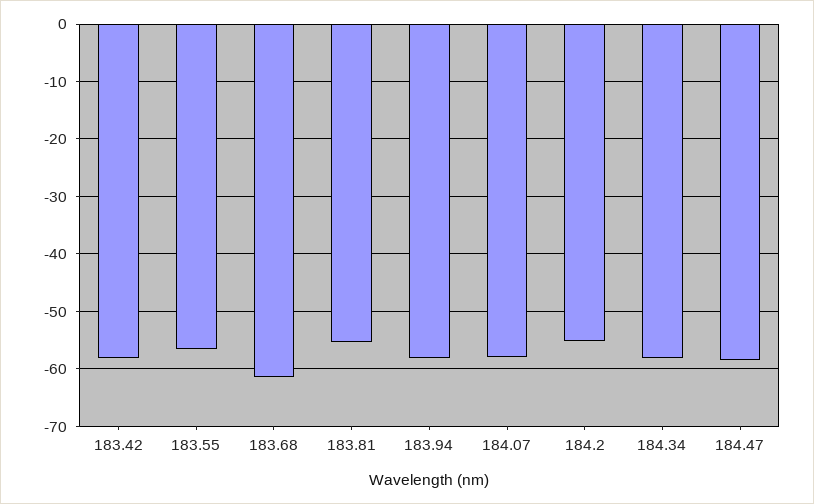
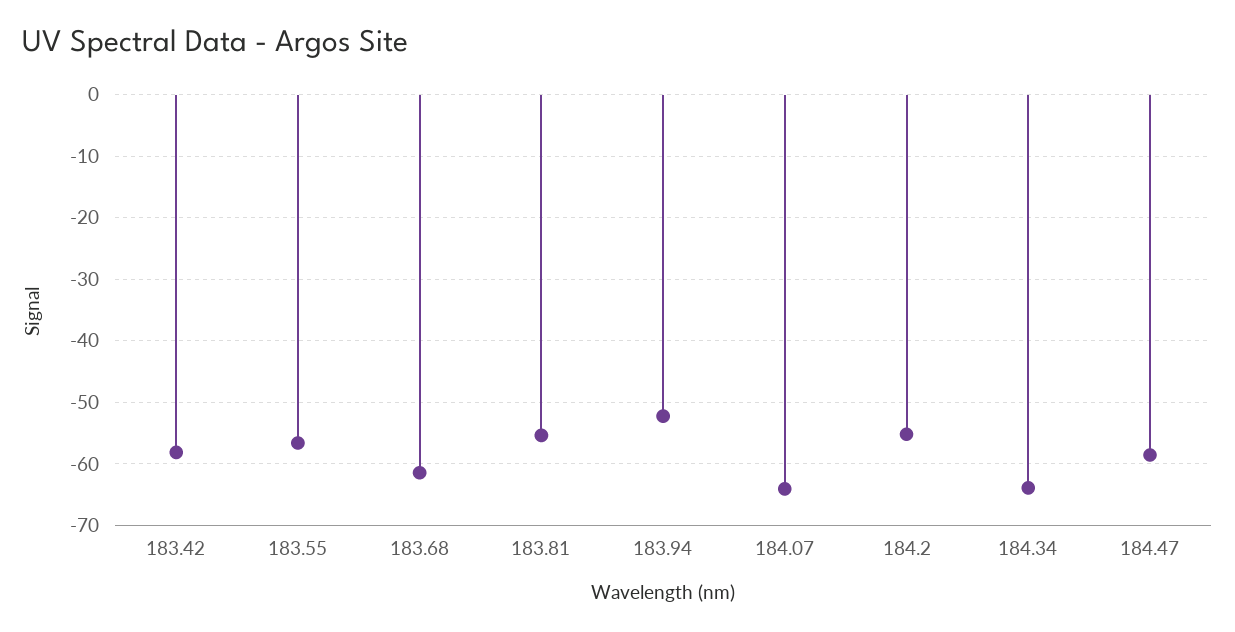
183.94: -58 -> -52
184.07: -58 -> -64
184.34: -58 -> -64

